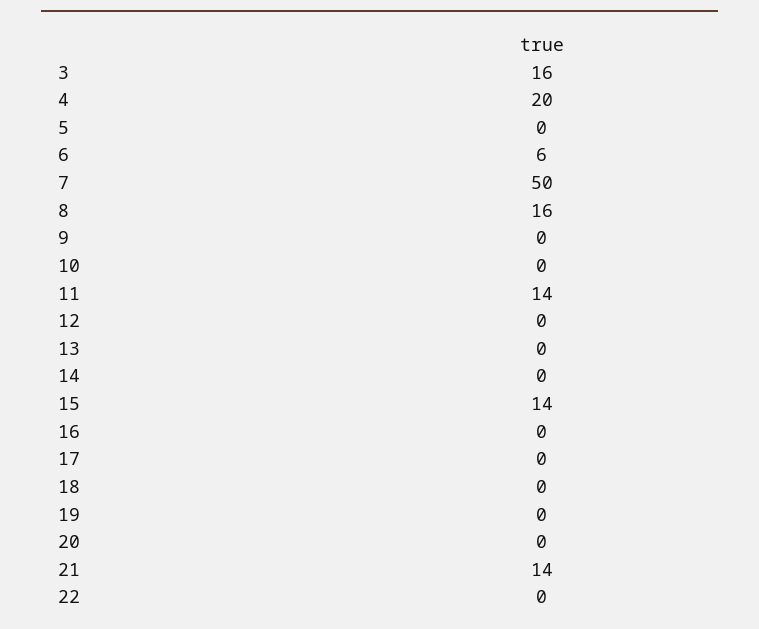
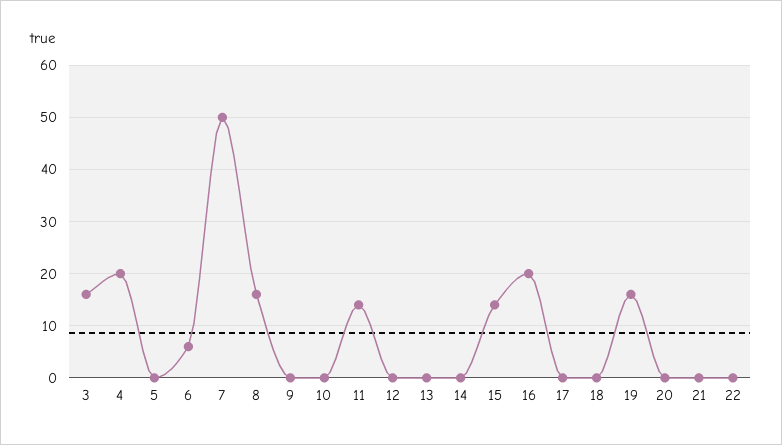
16: 0 -> 20
19: 0 -> 15
21: 14 -> 0

